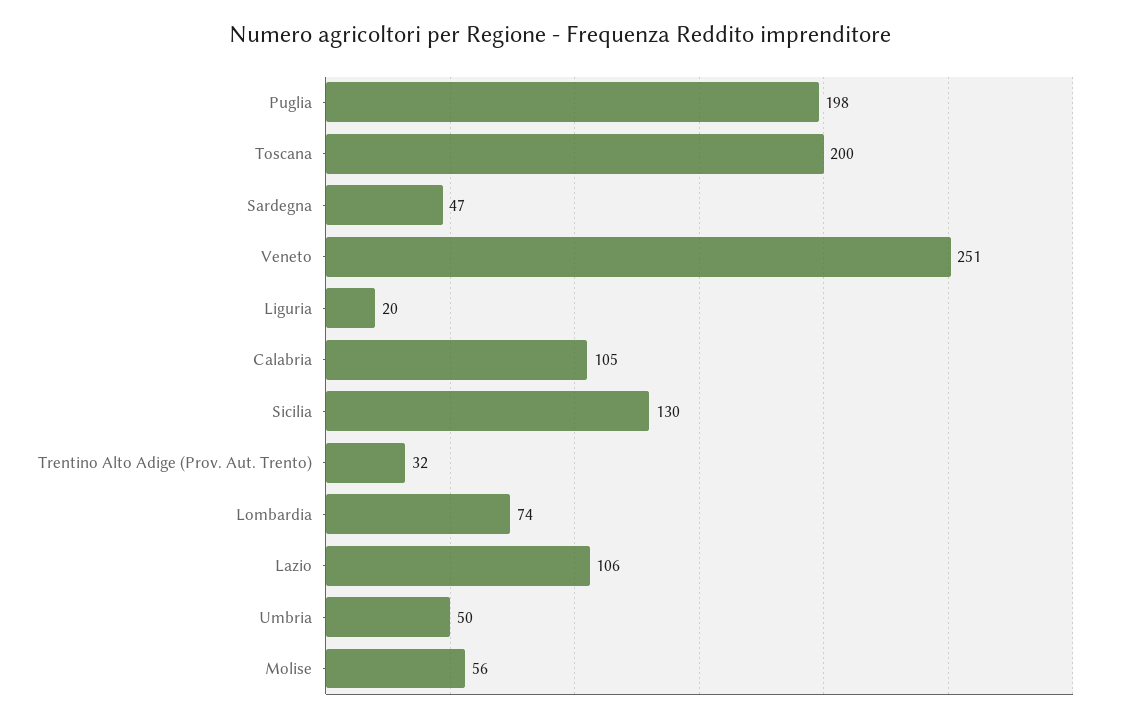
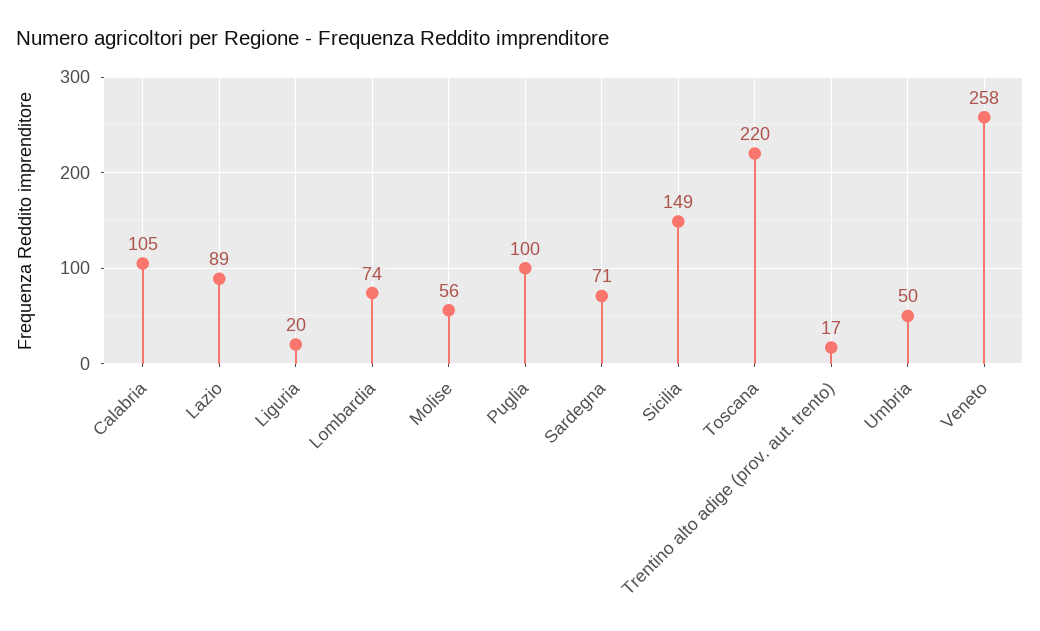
Puglia: 198 -> 100
Toscana: 200 -> 220
Sardegna: 47 -> 71
Veneto: 251 -> 258
Sicilia: 130 -> 149
Trentino Alto Adige (Prov. Aut. Trento): 32 -> 17
Lazio: 106 -> 89

